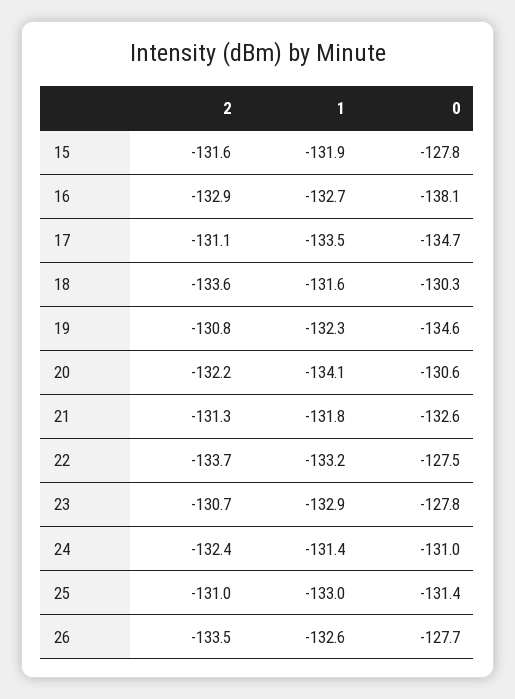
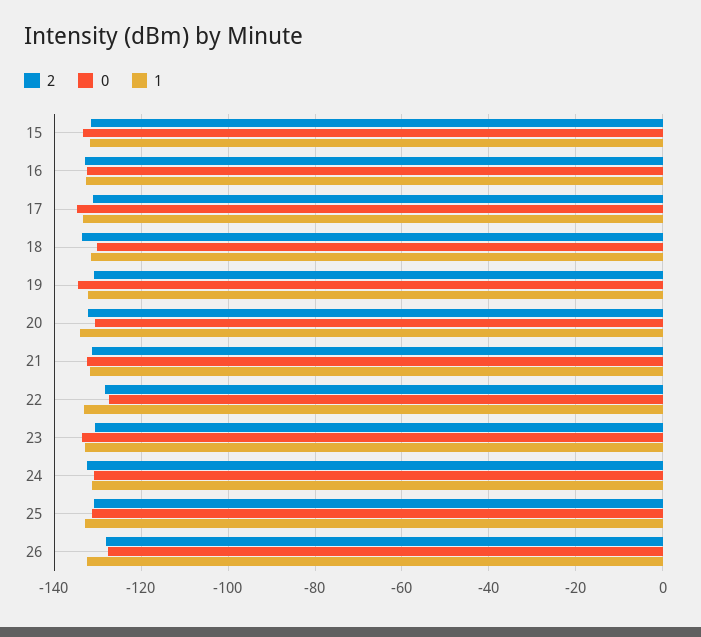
0, 15: -127.8 -> -134
0, 16: -138.1 -> -132
2, 22: -133.7 -> -128
0, 23: -127.8 -> -134
2, 26: -133.5 -> -128

